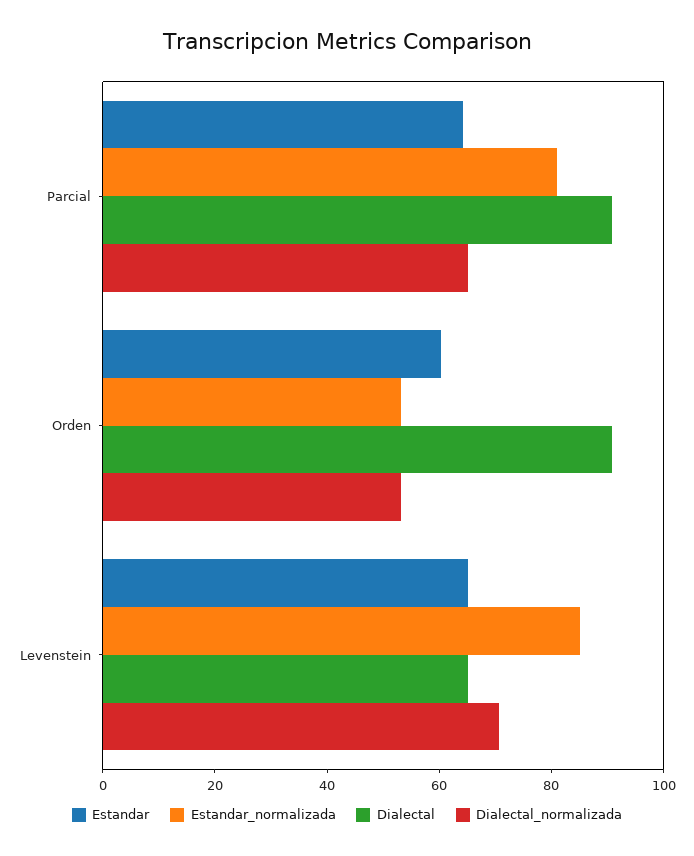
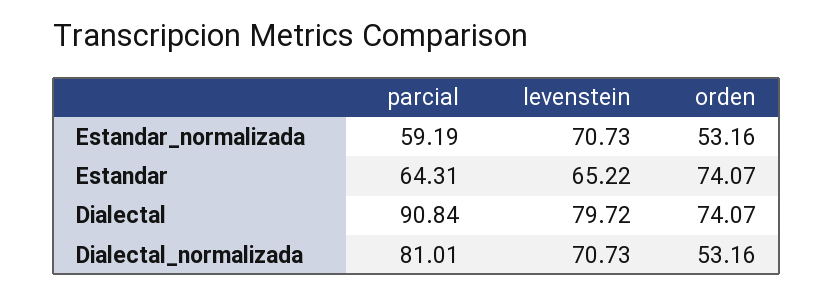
Estandar_normalizada, Parcial: 80 -> 59.19
Dialectal_normalizada, Parcial: 65 -> 81.01
Estandar, Orden: 60 -> 74.07
Dialectal, Orden: 90 -> 74.07
Estandar_normalizada, Levenstein: 85 -> 70.73
Dialectal, Levenstein: 65 -> 79.72

